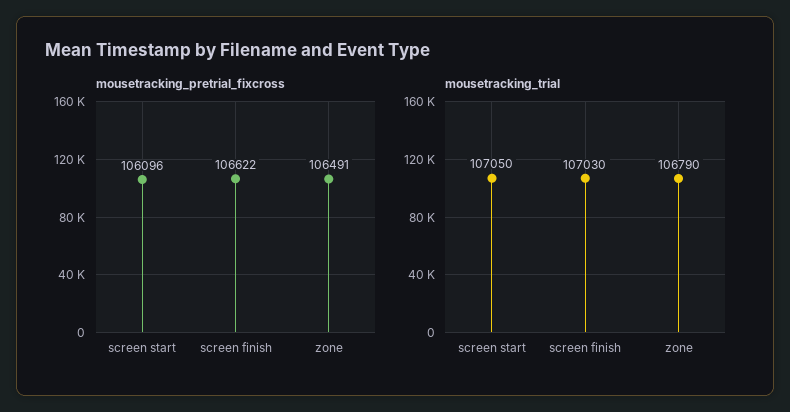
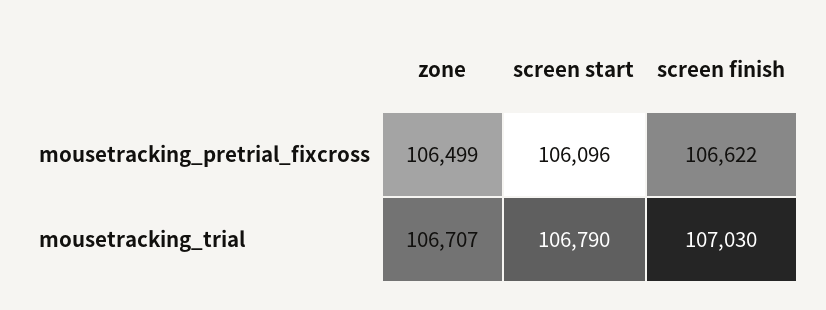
mousetracking_pretrial_fixcross, zone: 106491 -> 106499
mousetracking_trial, screen start: 107050 -> 106790
mousetracking_trial, zone: 106790 -> 106707

